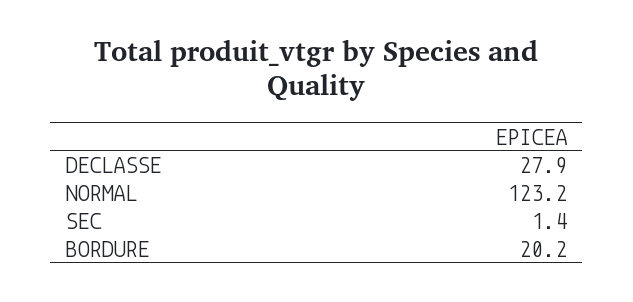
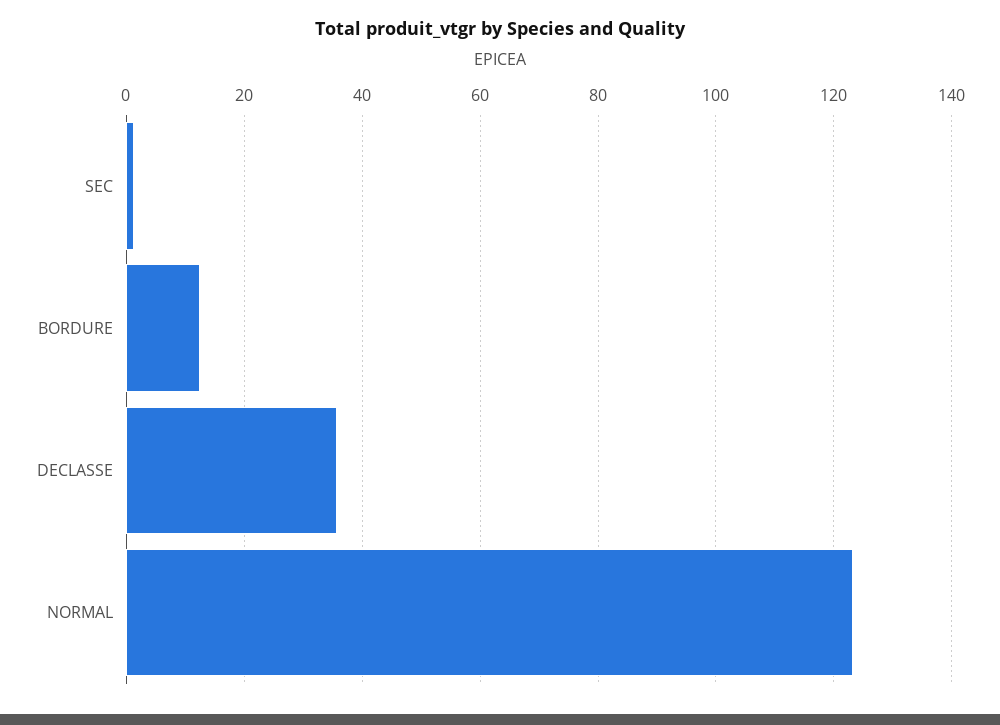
DECLASSE: 27.9 -> 36
BORDURE: 20.2 -> 12

